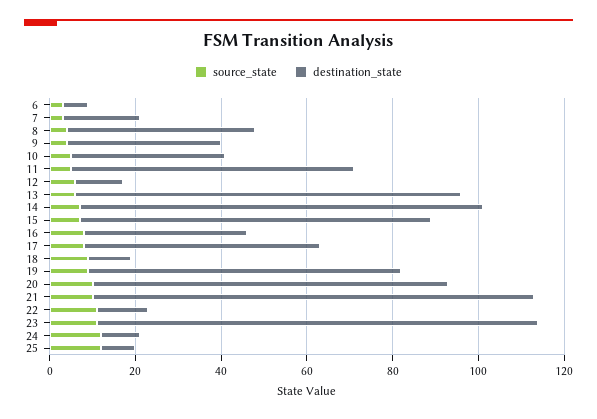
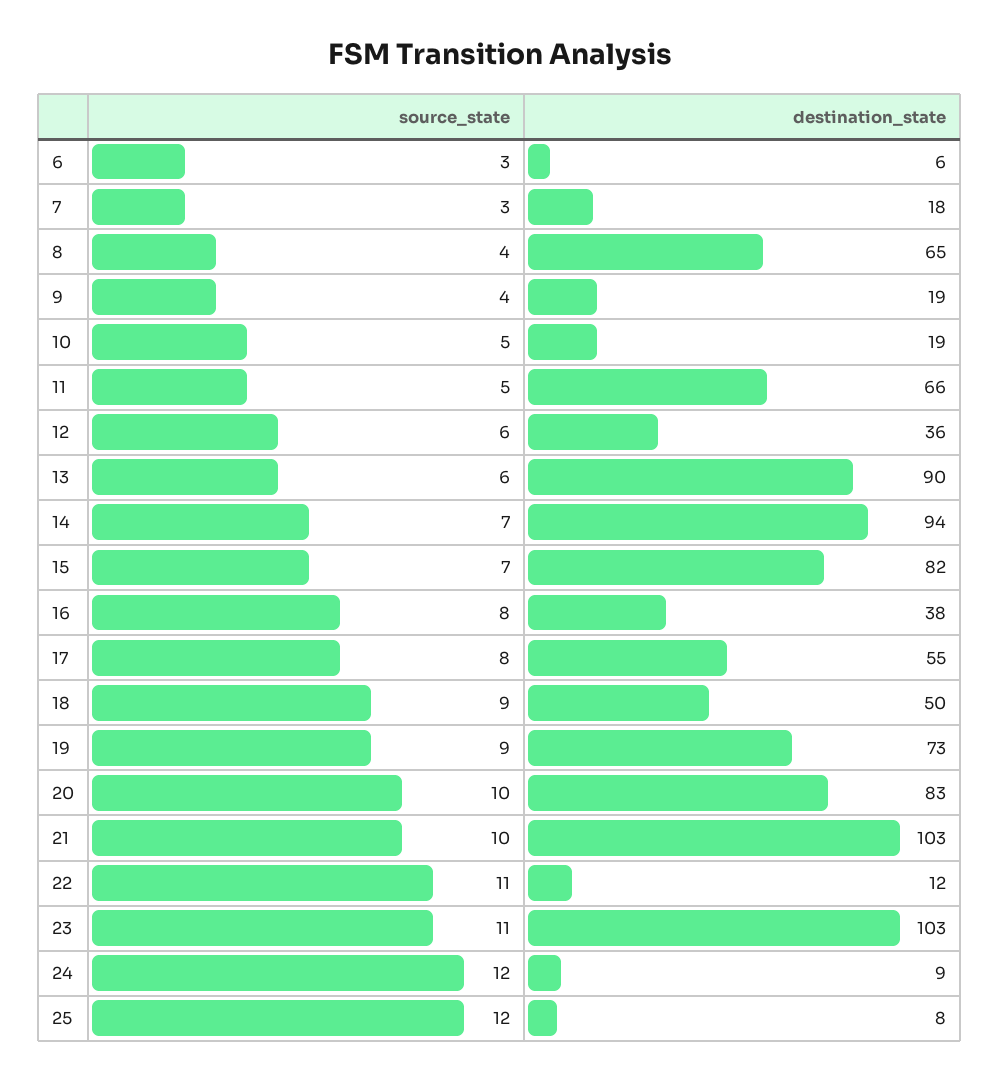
destination_state, 8: 45 -> 65
destination_state, 9: 35 -> 19
destination_state, 10: 35 -> 19
destination_state, 12: 10 -> 36
destination_state, 18: 10 -> 50

